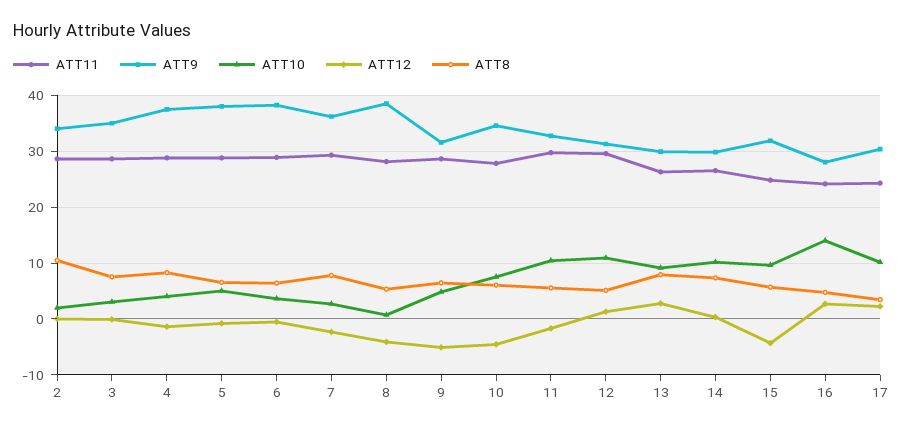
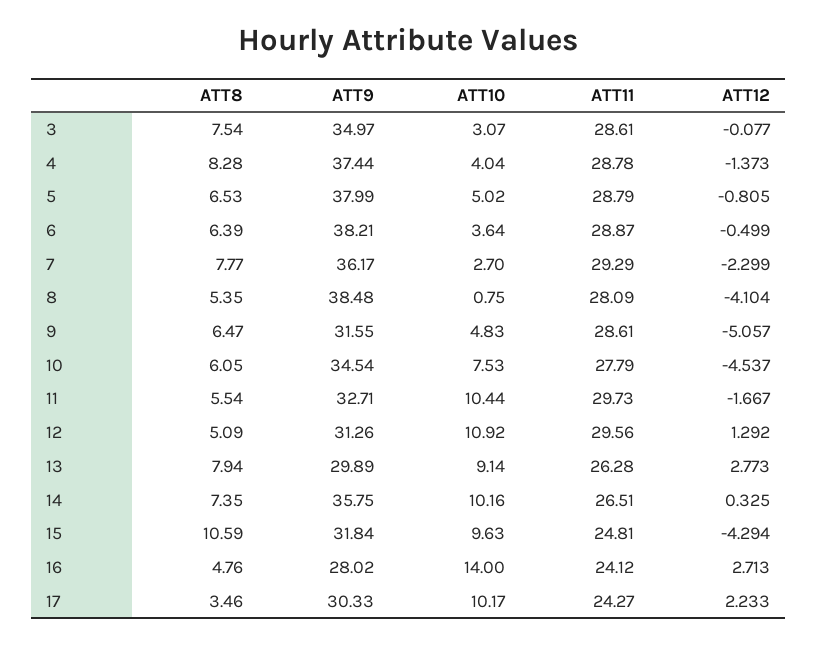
ATT11, 2: 28 -> none
ATT9, 2: 34 -> none
ATT10, 2: 2 -> none
ATT12, 2: 0 -> none
ATT8, 2: 10 -> none
ATT9, 14: 30 -> 35.75
ATT8, 15: 6 -> 10.59

